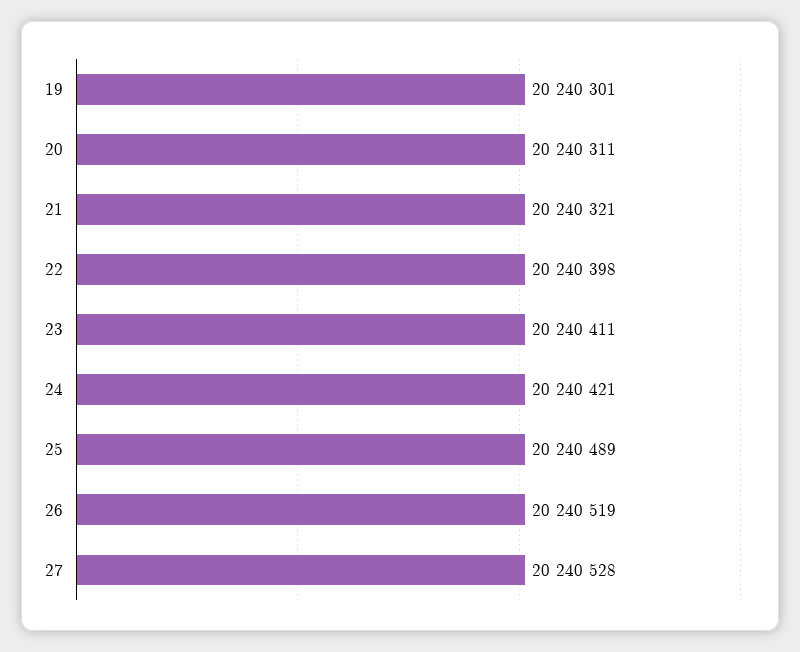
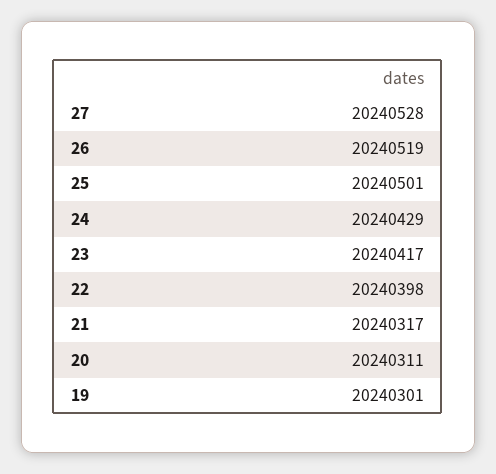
21: 20240321 -> 20240317
23: 20240411 -> 20240417
24: 20240421 -> 20240429
25: 20240489 -> 20240501

